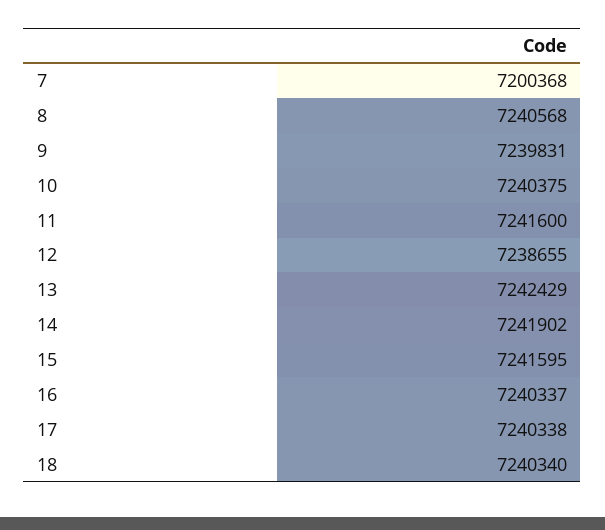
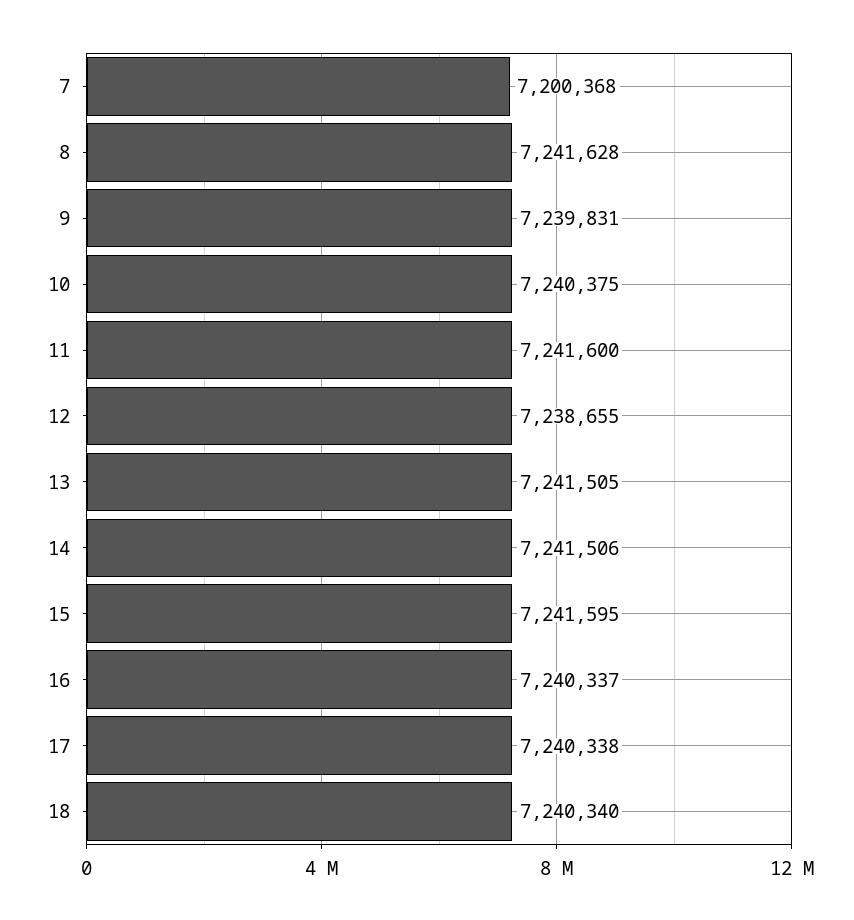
8: 7240568 -> 7241628
13: 7242429 -> 7241505
14: 7241902 -> 7241506

